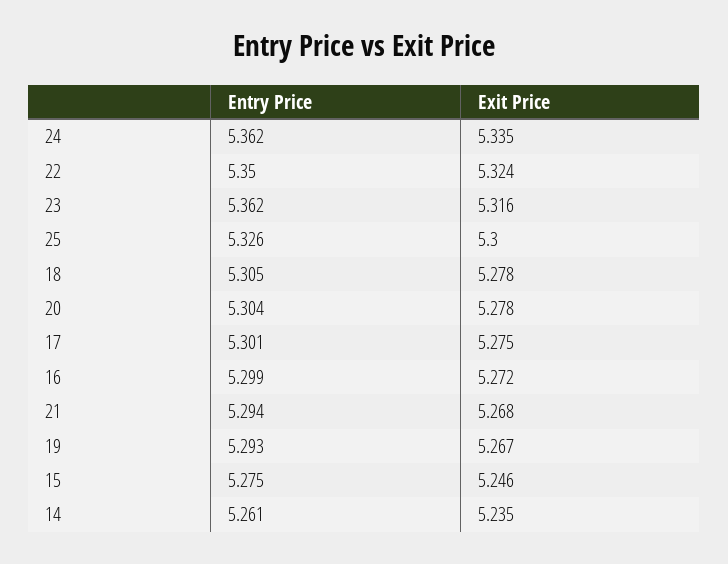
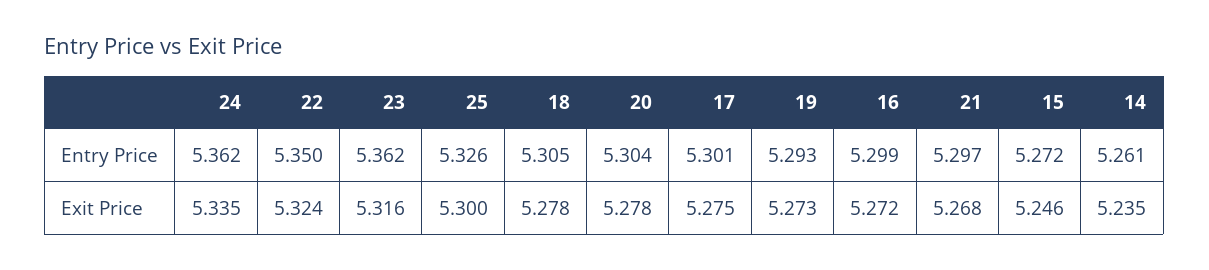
Entry Price, 21: 5.294 -> 5.297
Exit Price, 19: 5.267 -> 5.273
Entry Price, 15: 5.275 -> 5.272

